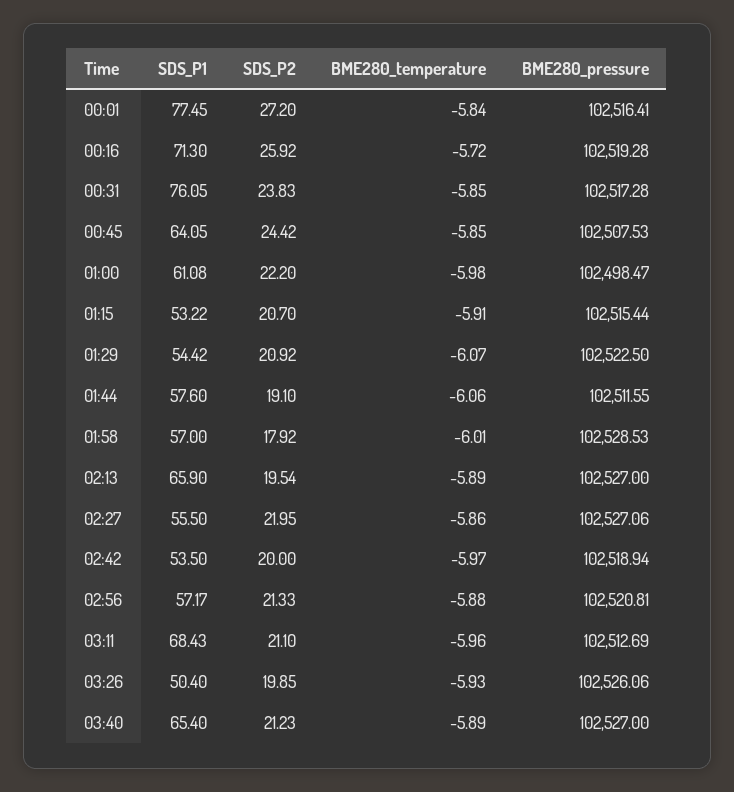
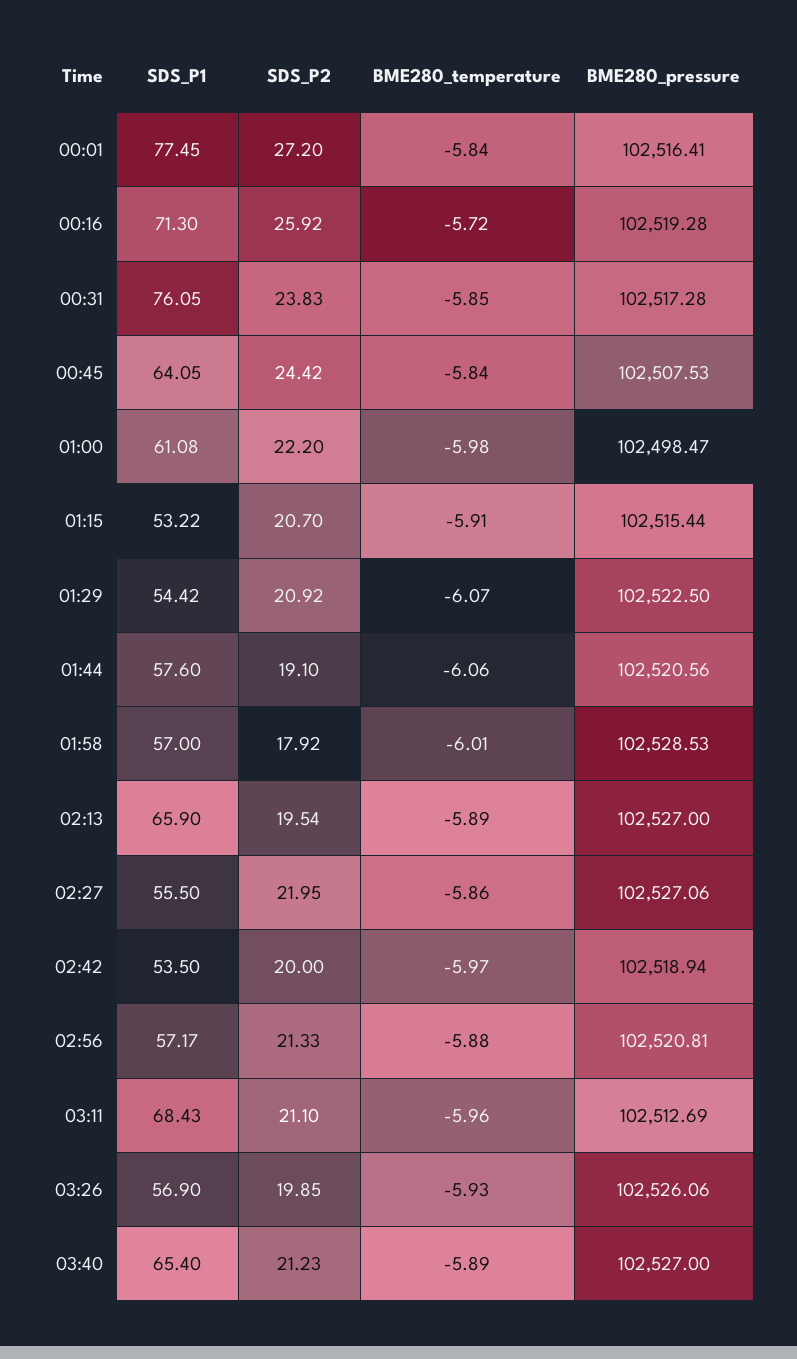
BME280_temperature, 00:45: -5.85 -> -5.84
BME280_pressure, 01:44: 102511.55 -> 102520.56
SDS_P1, 03:26: 50.4 -> 56.9

